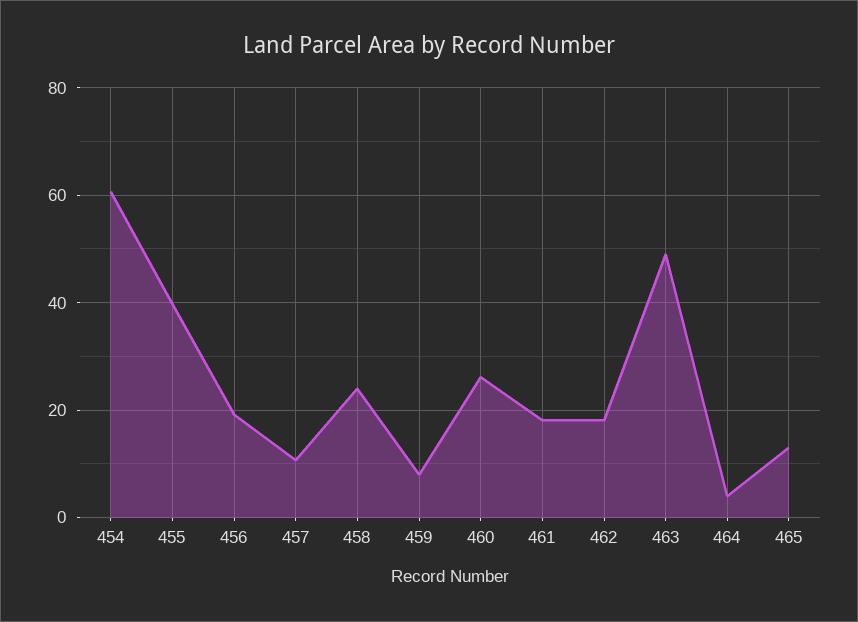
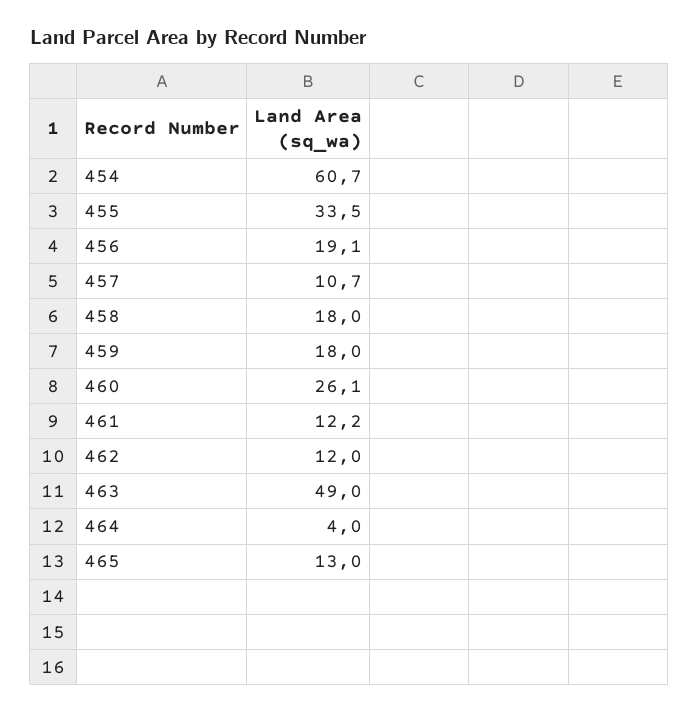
455: 40 -> 33.5
458: 24 -> 18
459: 8 -> 18
461: 18 -> 12.2
462: 18 -> 12

